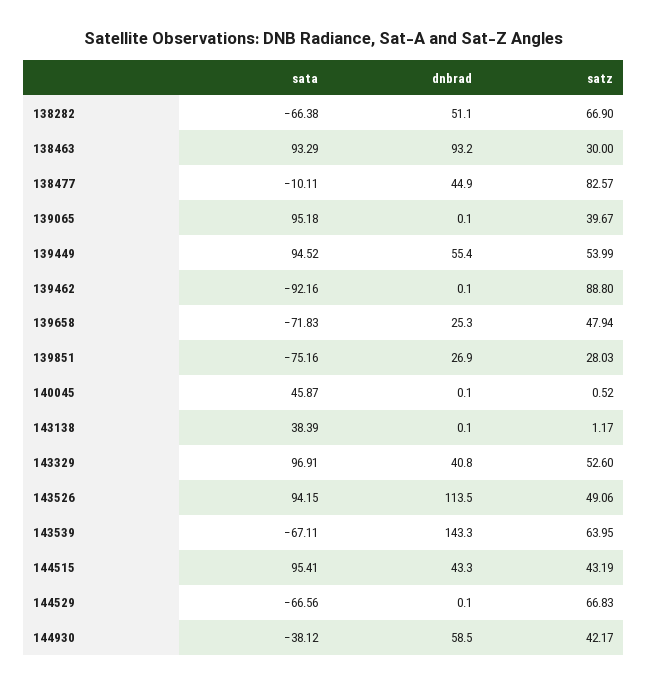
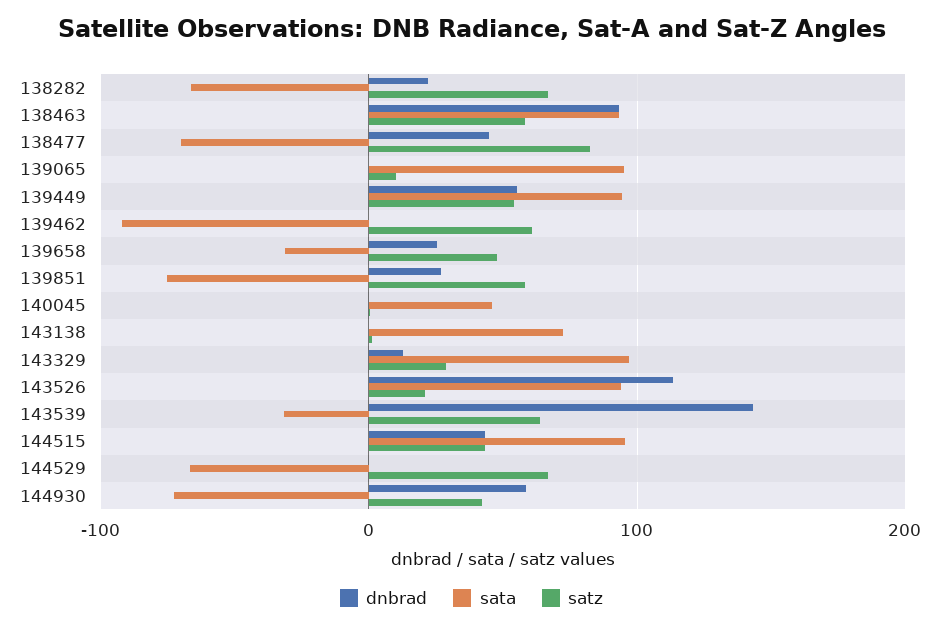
dnbrad, 138282: 51.1 -> 20
satz, 138463: 30 -> 60
sata, 138477: -10.11 -> -70
satz, 139065: 39.67 -> 10
satz, 139462: 88.8 -> 60
sata, 139658: -71.83 -> -30
satz, 139851: 28.03 -> 60
sata, 143138: 38.39 -> 70
dnbrad, 143329: 40.8 -> 10
satz, 143329: 52.6 -> 30
satz, 143526: 49.06 -> 20
sata, 143539: -67.11 -> -30
sata, 144930: -38.12 -> -70

